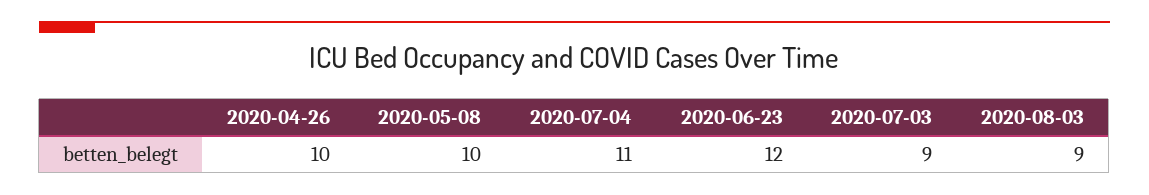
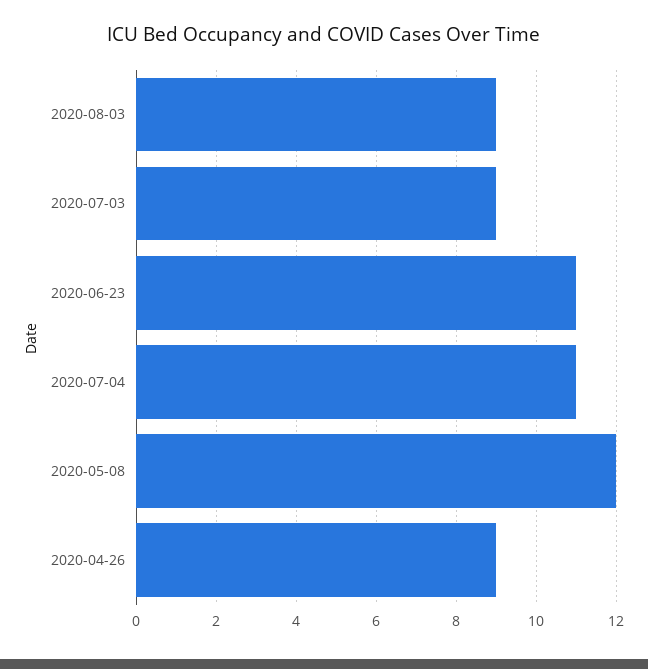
2020-04-26: 10 -> 9
2020-05-08: 10 -> 12
2020-06-23: 12 -> 11

